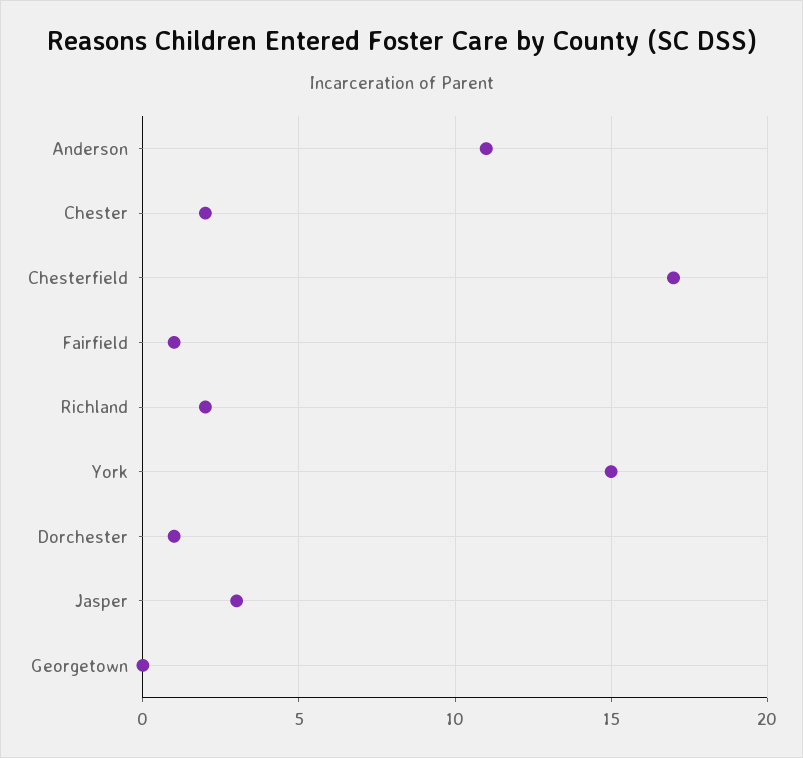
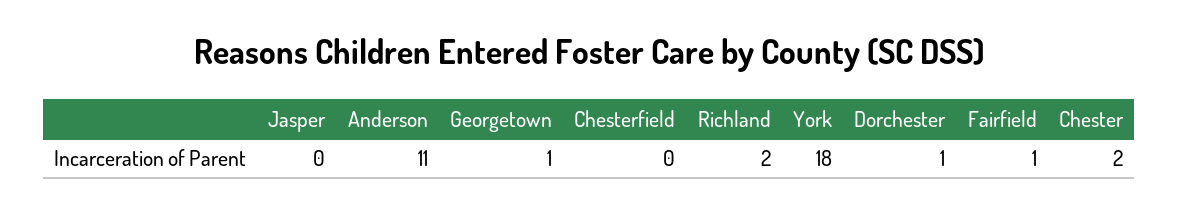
Chesterfield: 17 -> 0
York: 15 -> 18
Jasper: 3 -> 0
Georgetown: 0 -> 1

